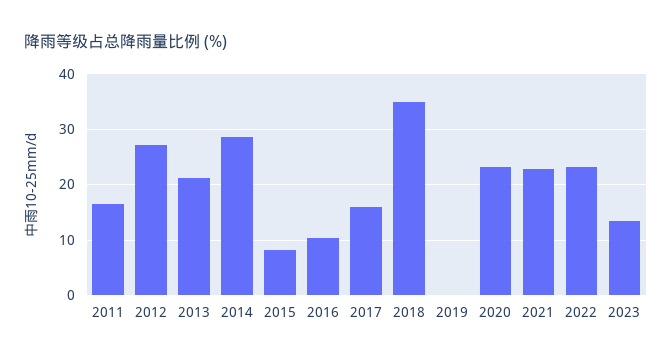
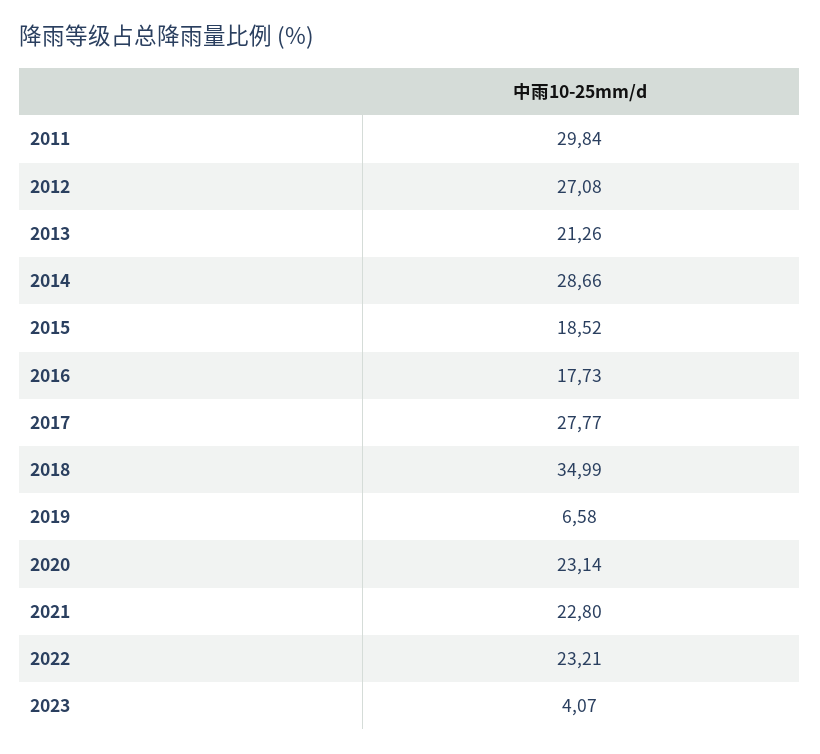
2011: 16 -> 29.84
2015: 8 -> 18.52
2016: 10 -> 17.73
2017: 16 -> 27.77
2019: 0 -> 6.58
2023: 14 -> 4.07

